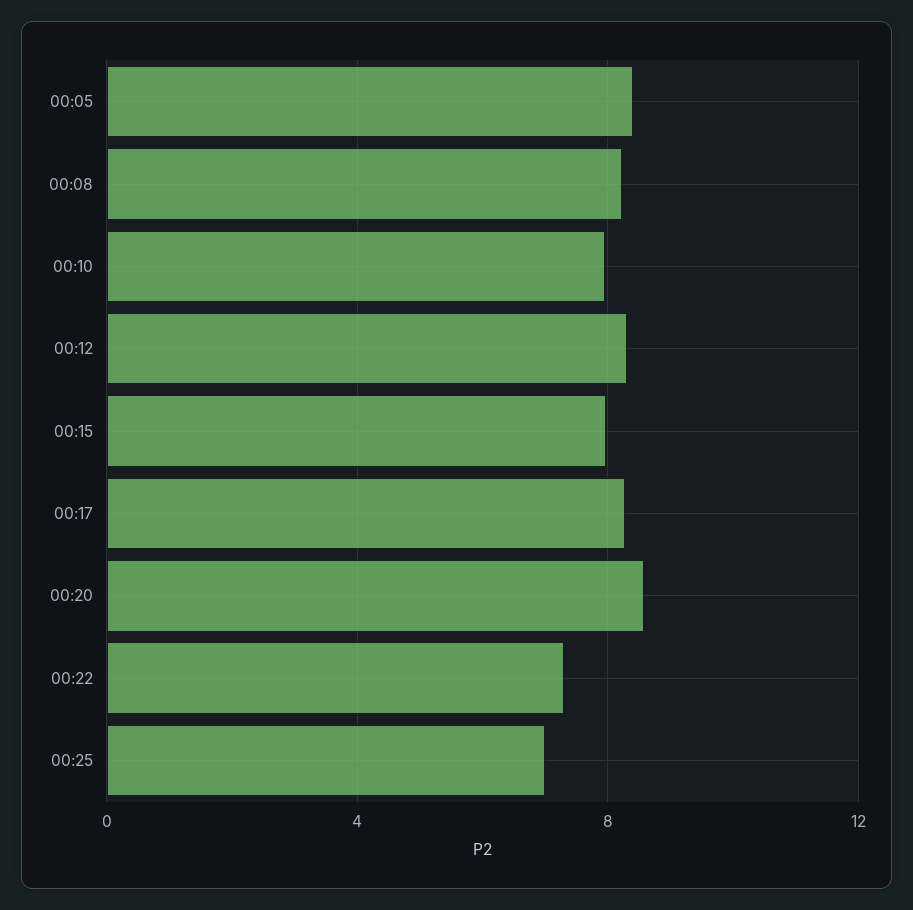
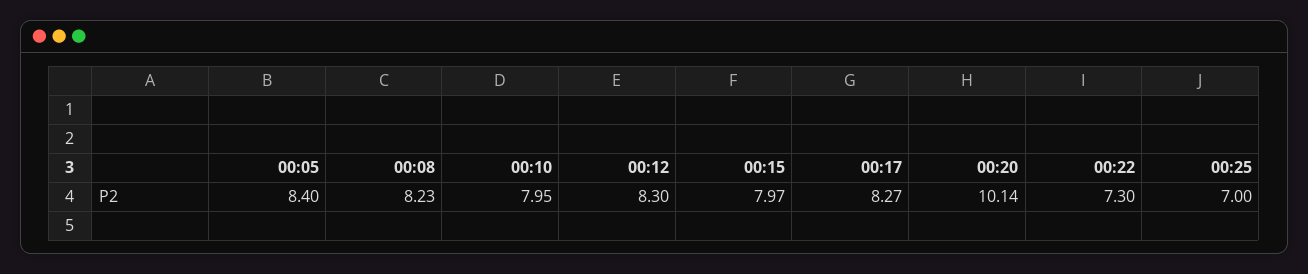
00:20: 8.5 -> 10.14

